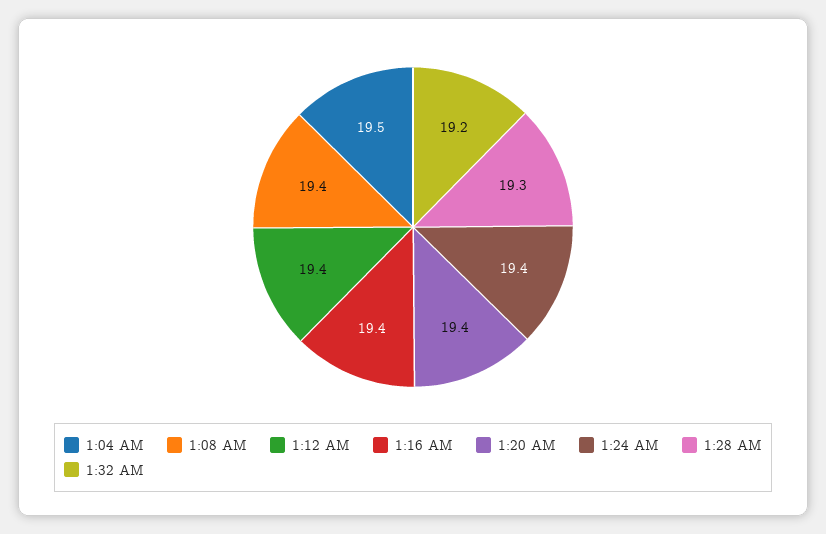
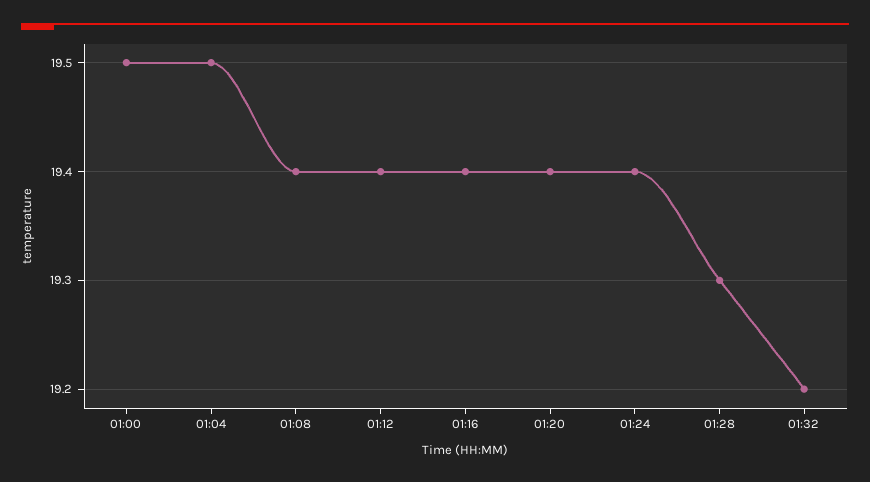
01:00: none -> 19.5

